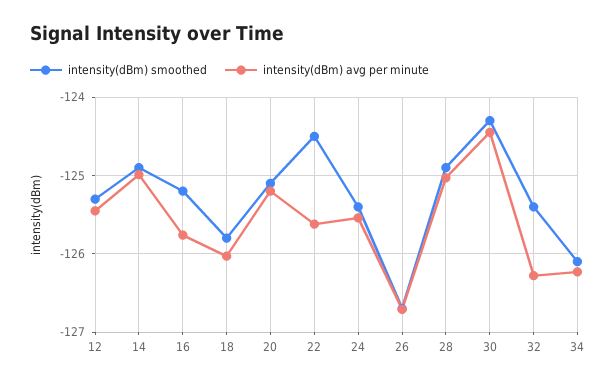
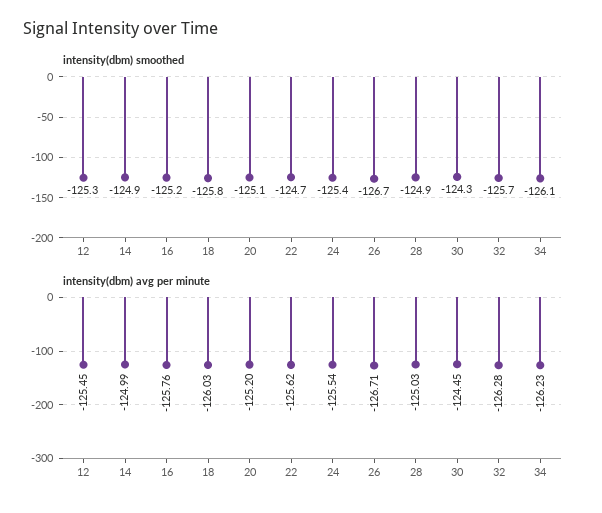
intensity(dBm) smoothed, 22: -124.5 -> -124.7
intensity(dBm) smoothed, 32: -125.4 -> -125.7

